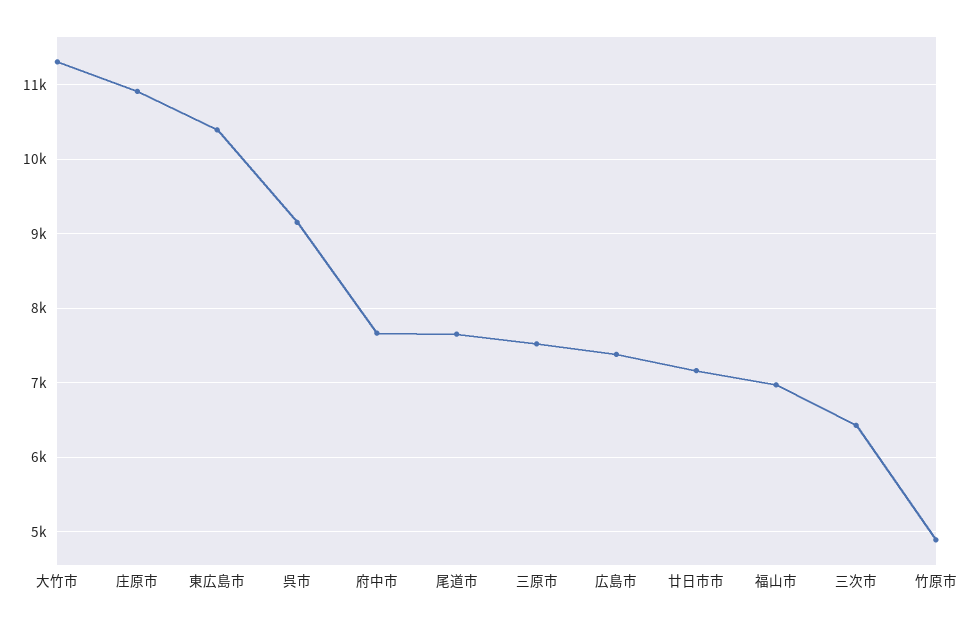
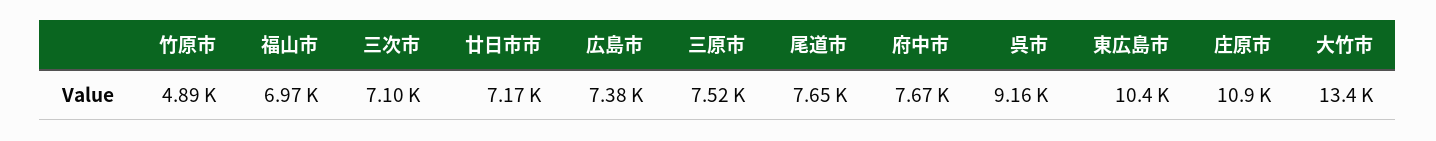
大竹市: 11300 -> 13400
三次市: 6400 -> 7100

